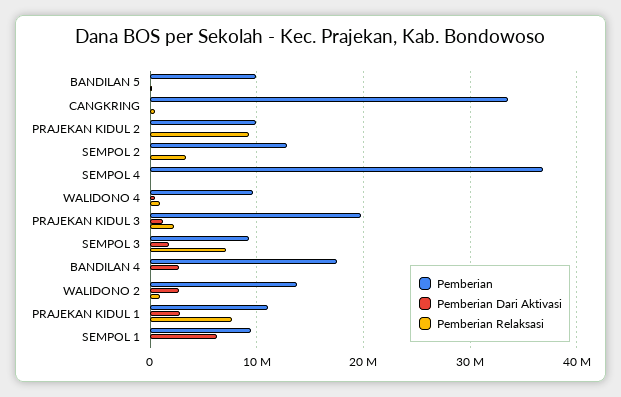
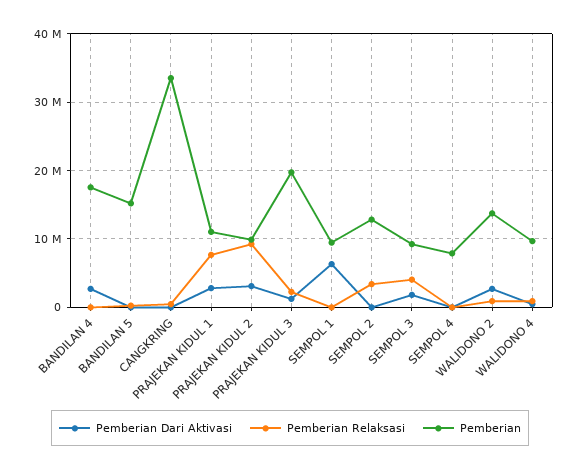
Pemberian, BANDILAN 5: 10000000 -> 15000000
Pemberian Dari Aktivasi, PRAJEKAN KIDUL 2: 0 -> 3000000
Pemberian, SEMPOL 4: 37000000 -> 8000000
Pemberian Relaksasi, SEMPOL 3: 7000000 -> 4000000

